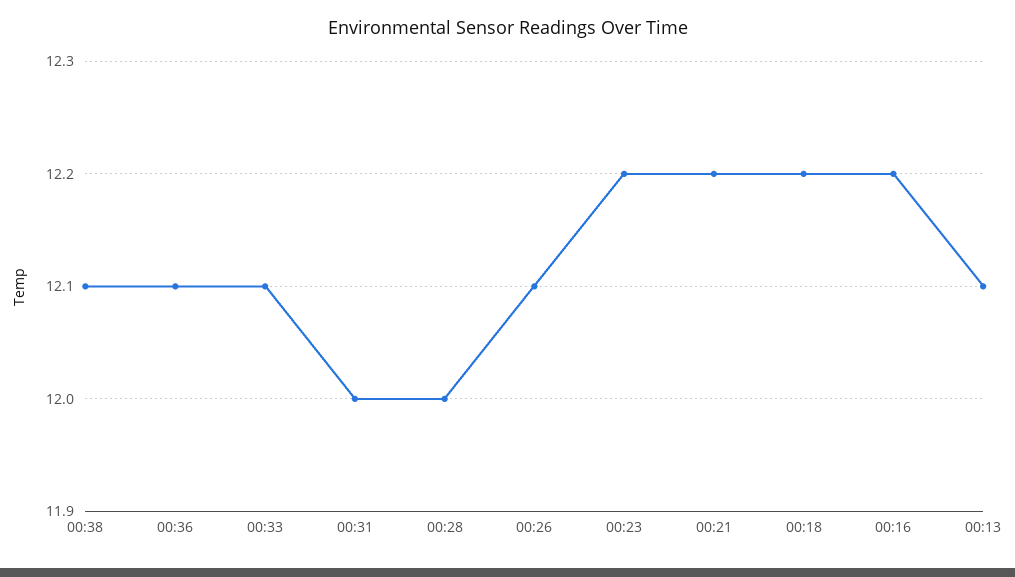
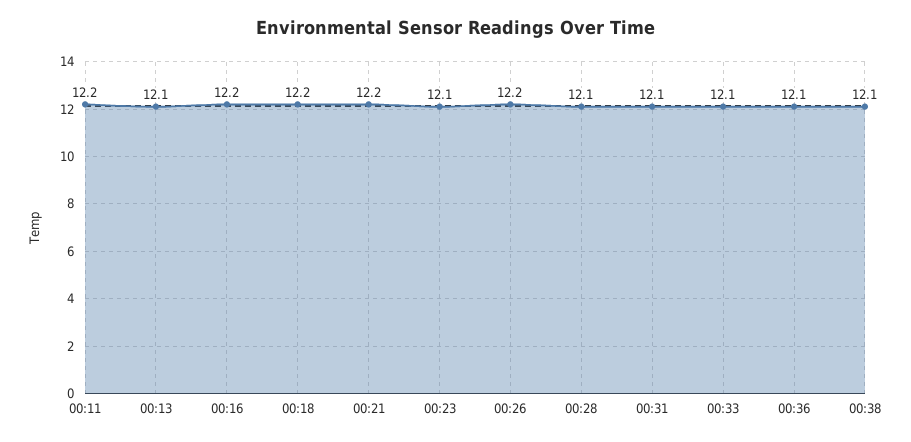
00:31: 12 -> 12.1
00:28: 12 -> 12.1
00:26: 12.1 -> 12.2
00:23: 12.2 -> 12.1
00:11: none -> 12.2

